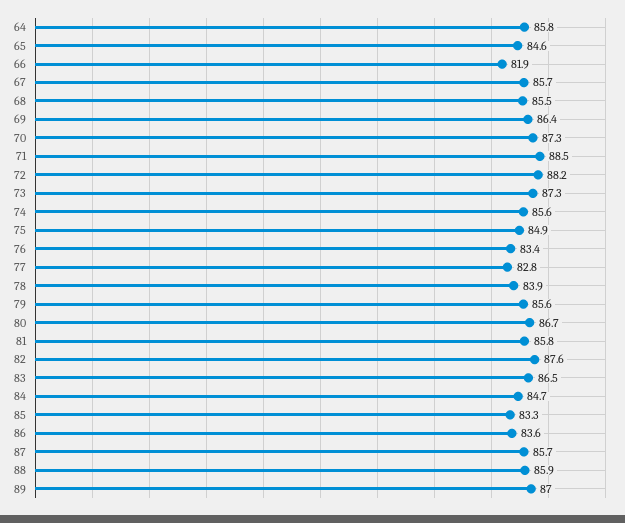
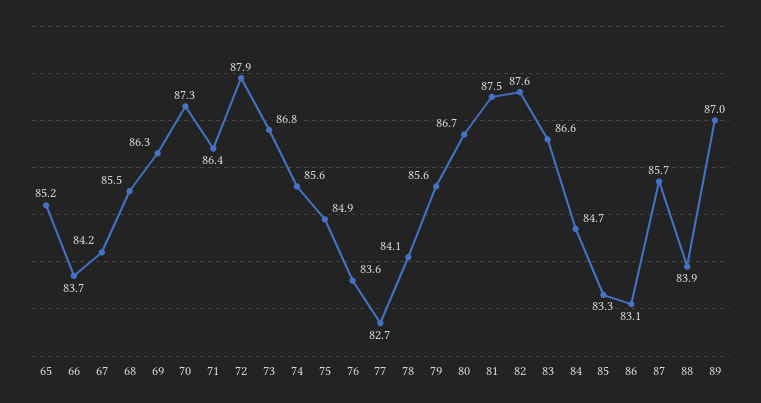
64: 85.8 -> none
65: 84.6 -> 85.2
66: 81.9 -> 83.7
67: 85.7 -> 84.2
69: 86.4 -> 86.3
71: 88.5 -> 86.4
72: 88.2 -> 87.9
73: 87.3 -> 86.8
76: 83.4 -> 83.6
77: 82.8 -> 82.7
78: 83.9 -> 84.1
81: 85.8 -> 87.5
83: 86.5 -> 86.6
86: 83.6 -> 83.1
88: 85.9 -> 83.9

